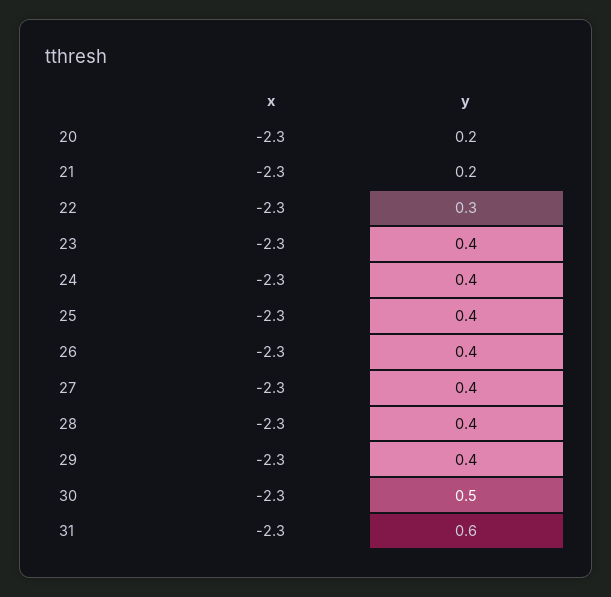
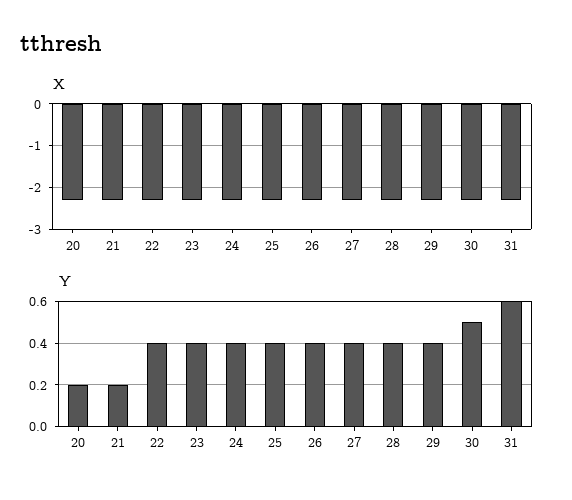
y, 22: 0.3 -> 0.4

